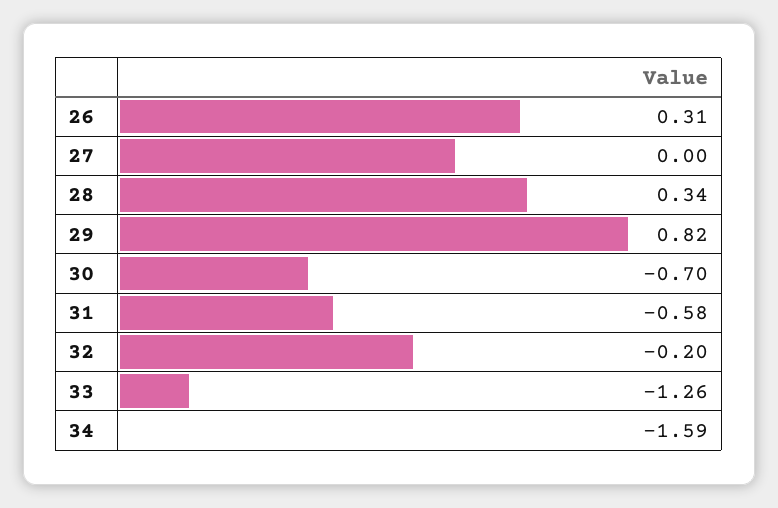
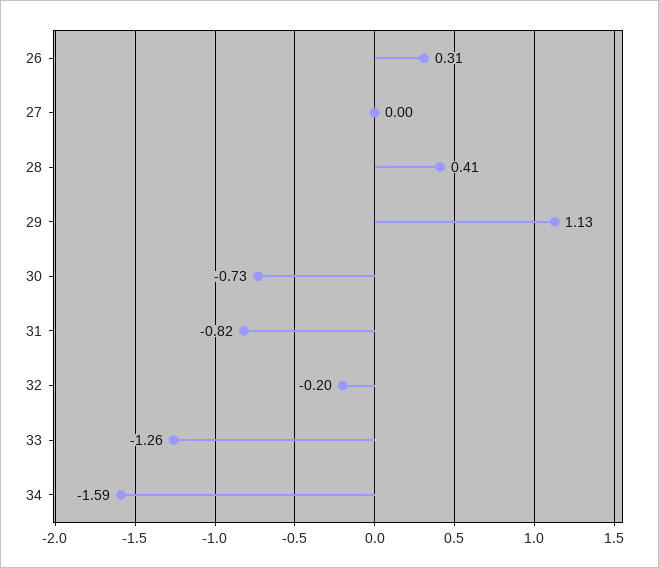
28: 0.34 -> 0.41
29: 0.82 -> 1.13
30: -0.7 -> -0.73
31: -0.58 -> -0.82

